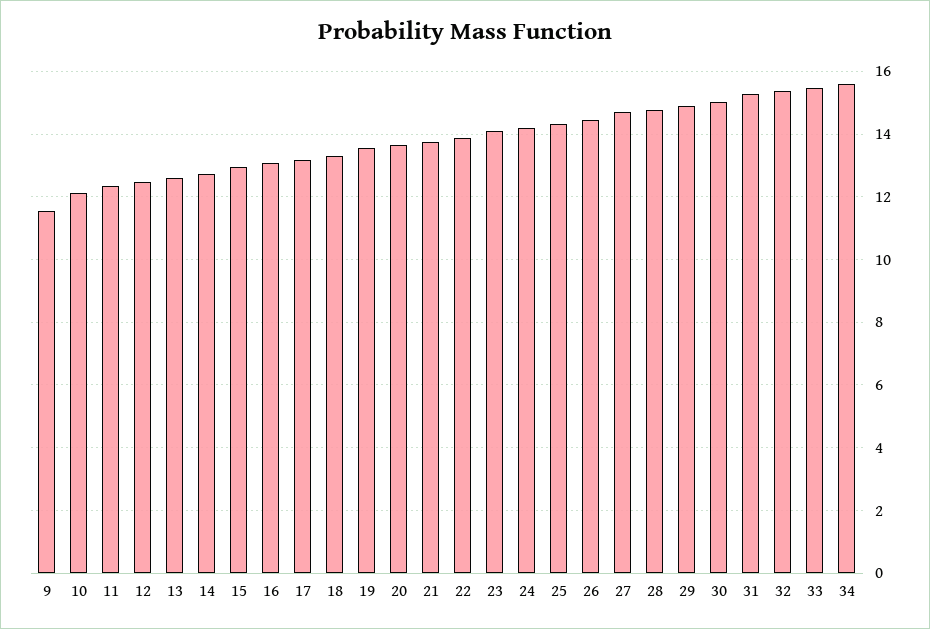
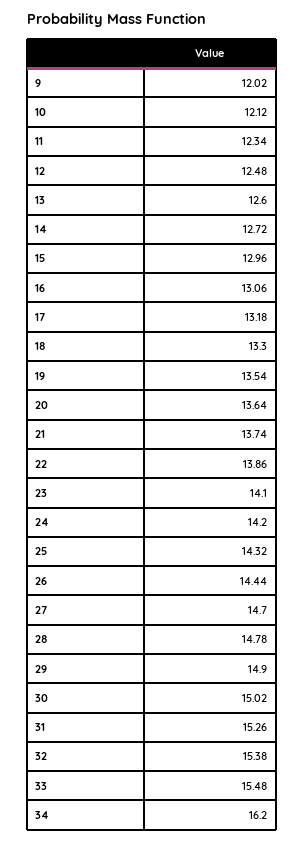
9: 11.6 -> 12.02
34: 15.6 -> 16.2

